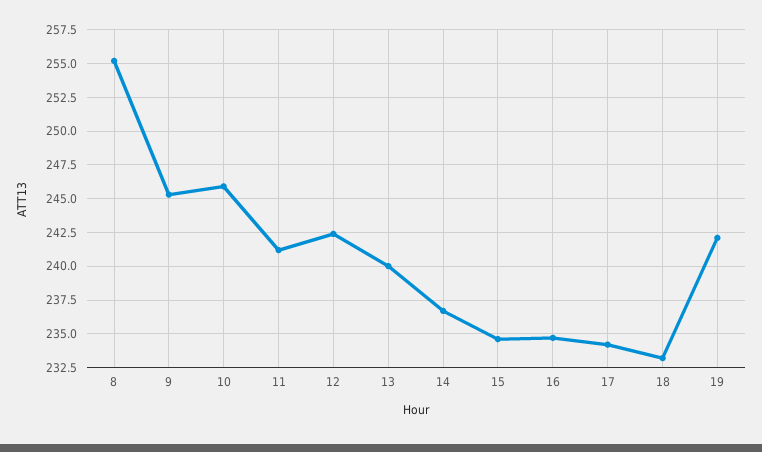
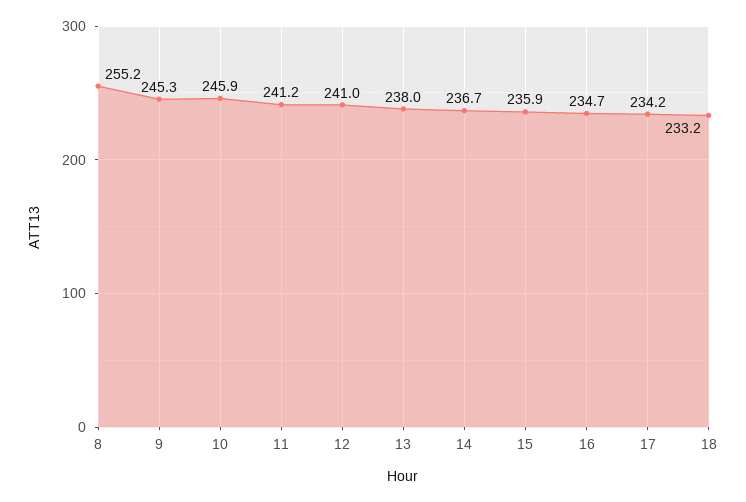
12: 242.5 -> 241
13: 240 -> 238
15: 234.5 -> 235.9
19: 242 -> none

